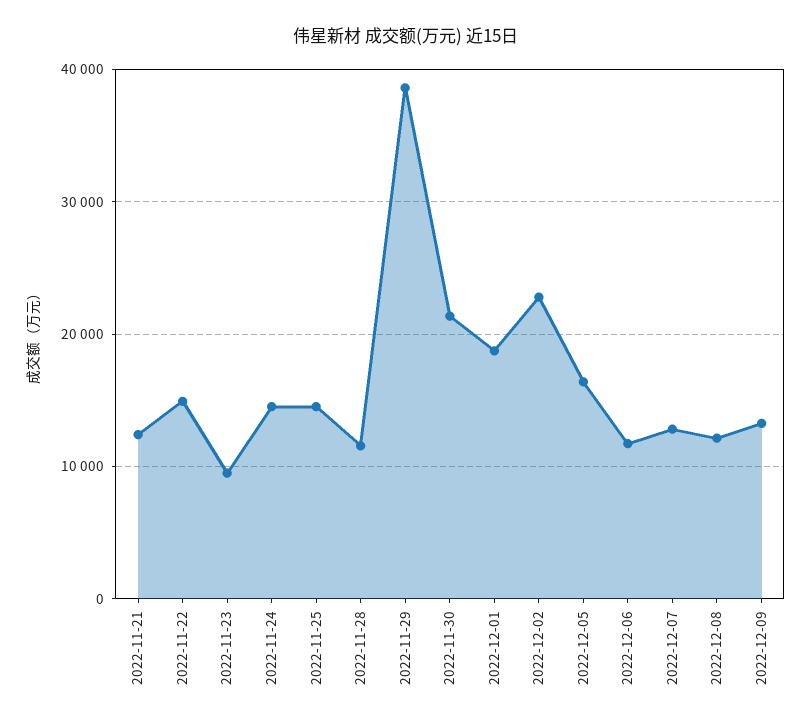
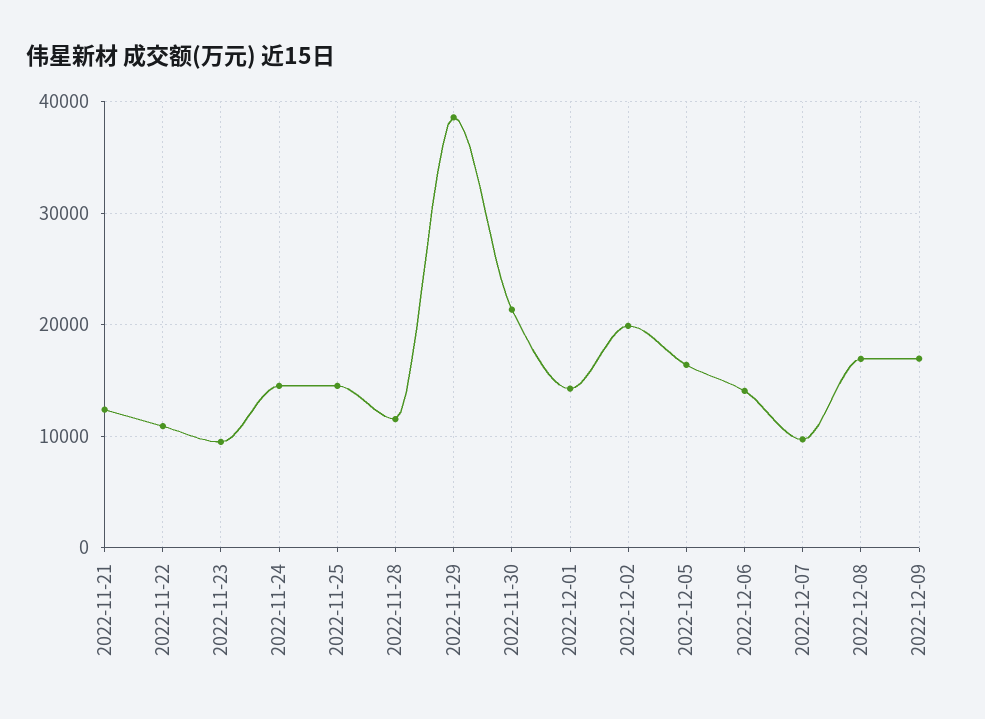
2022-11-22: 15000 -> 11000
2022-12-01: 19000 -> 14000
2022-12-02: 23000 -> 20000
2022-12-06: 12000 -> 14000
2022-12-07: 13000 -> 10000
2022-12-08: 12000 -> 17000
2022-12-09: 13000 -> 17000

